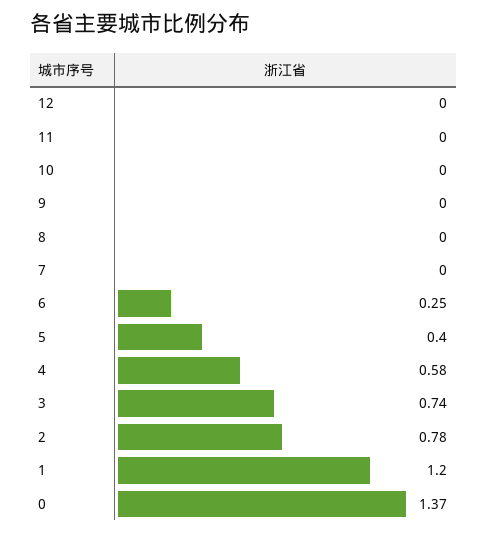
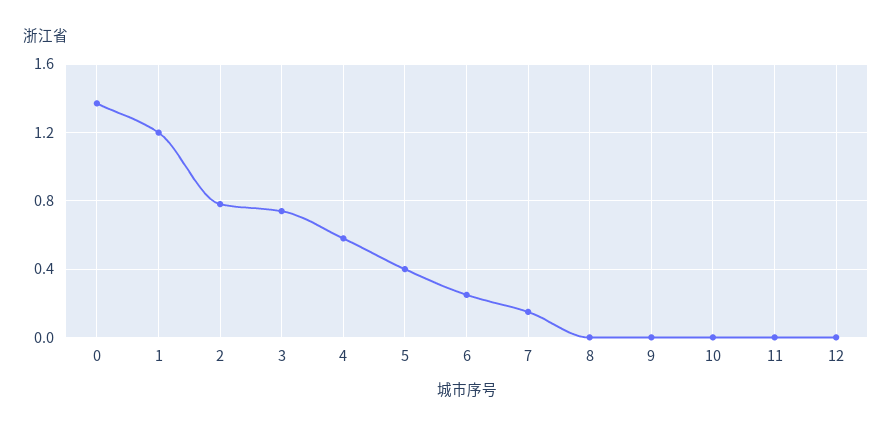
7: 0 -> 0.15

